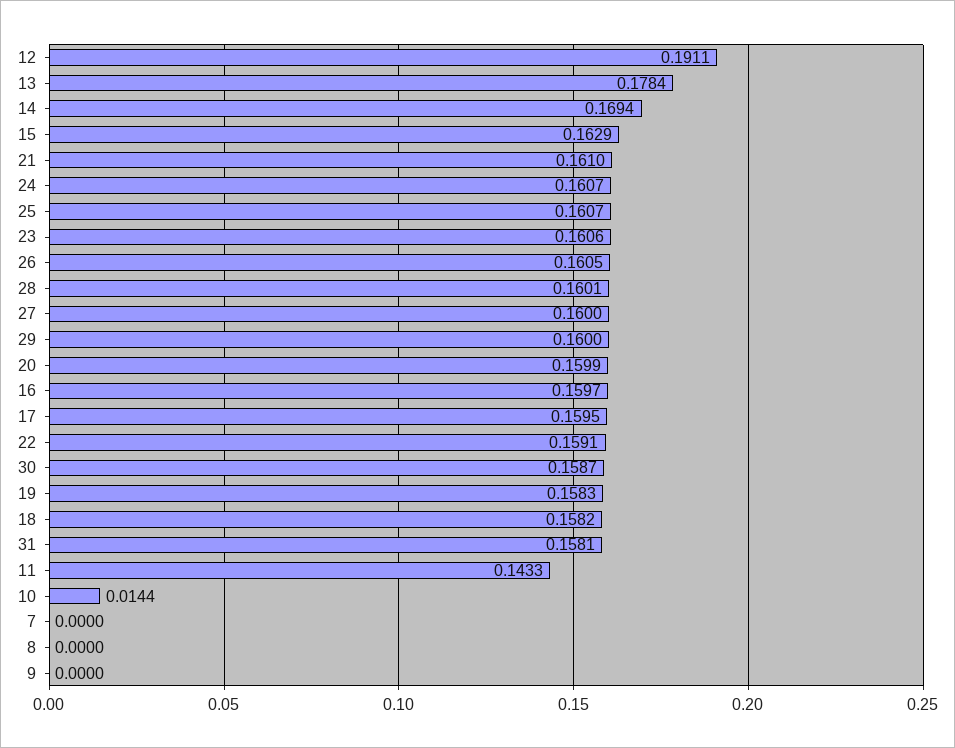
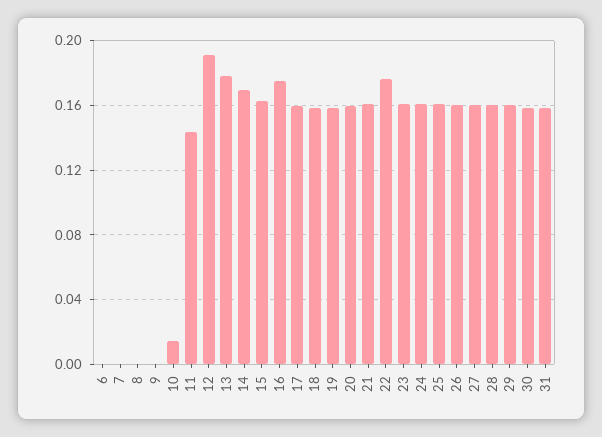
16: 0.1597 -> 0.175
22: 0.1591 -> 0.175
6: none -> 0

